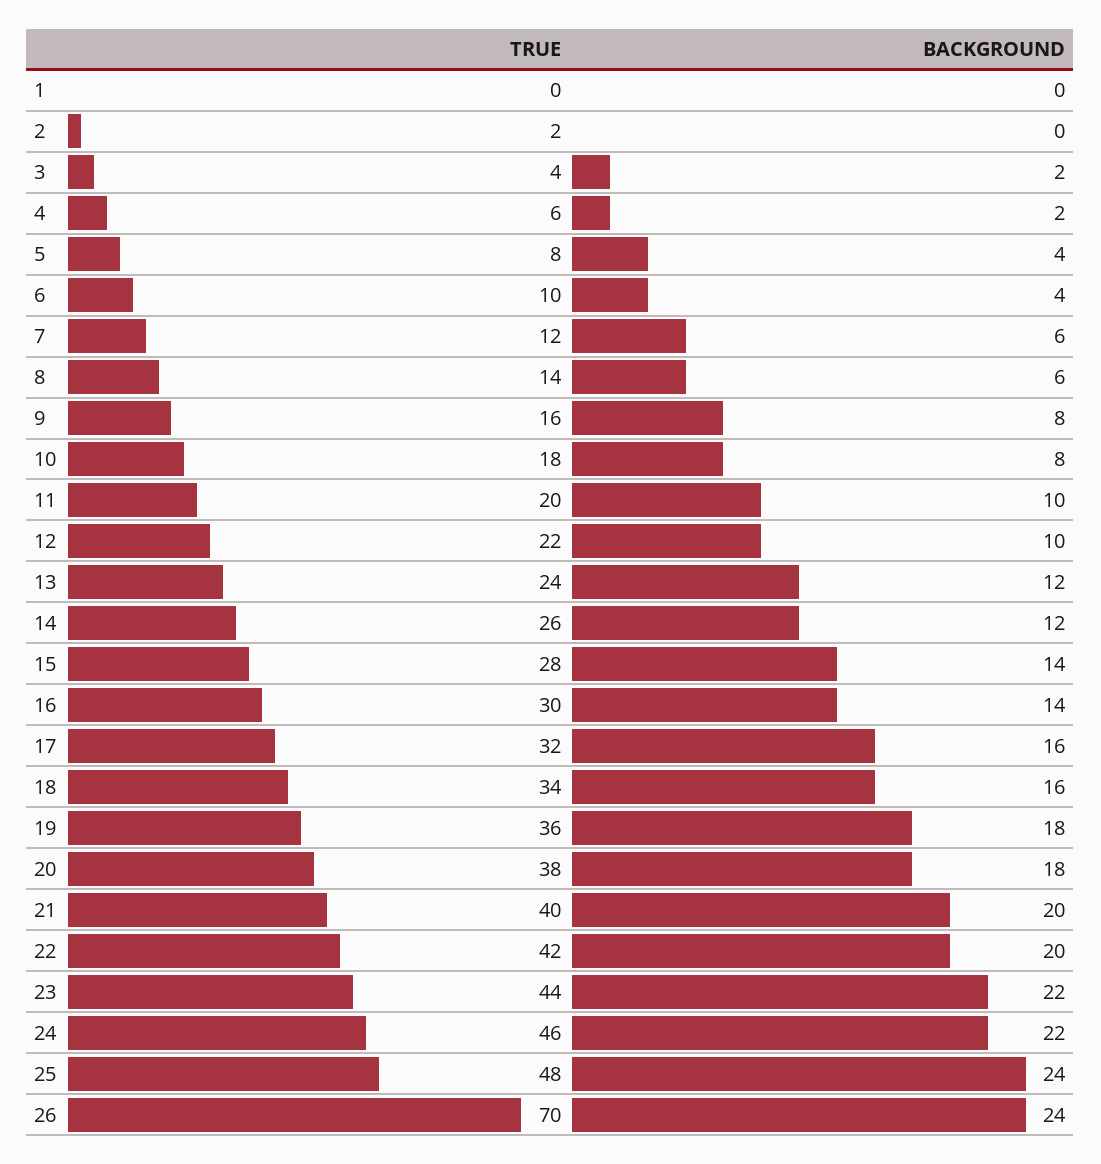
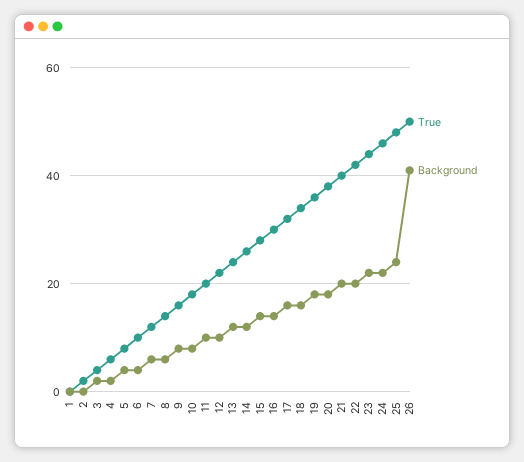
TRUE, 26: 70 -> 50
BACKGROUND, 26: 24 -> 40

